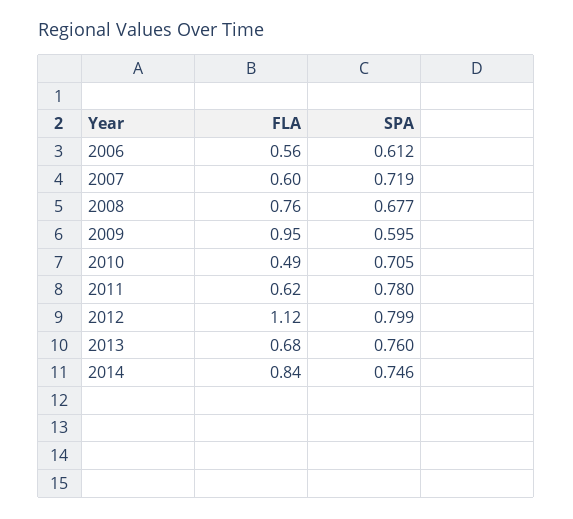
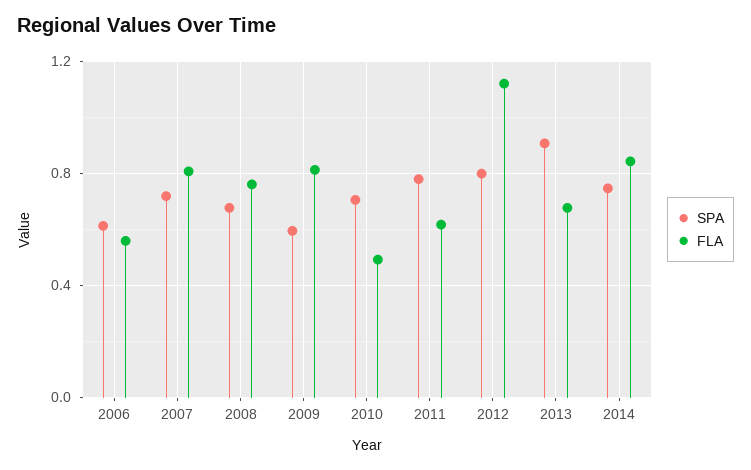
FLA, 2007: 0.6 -> 0.8
FLA, 2009: 0.95 -> 0.8
SPA, 2013: 0.76 -> 0.9

